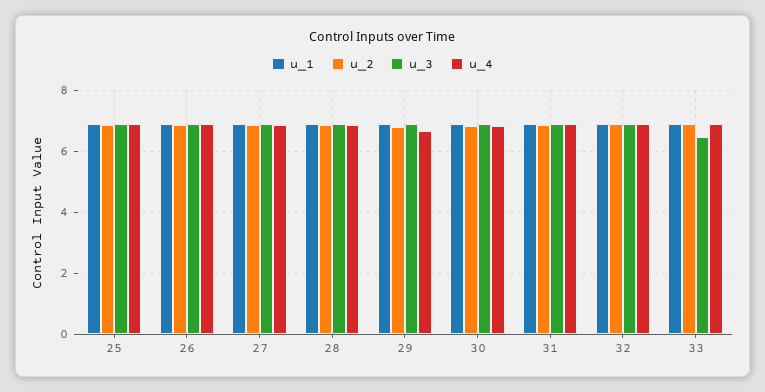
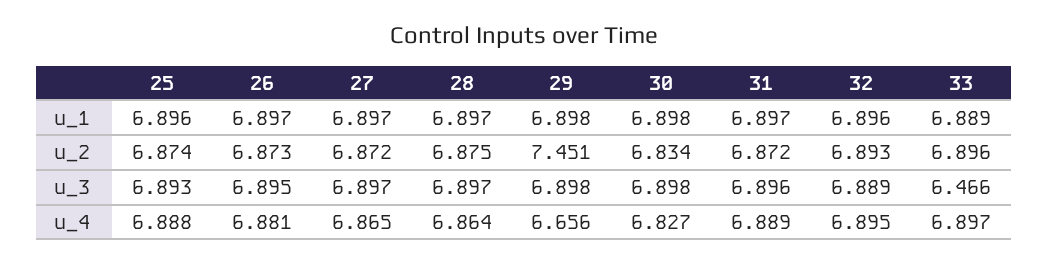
u_2, 29: 6.8 -> 7.451

